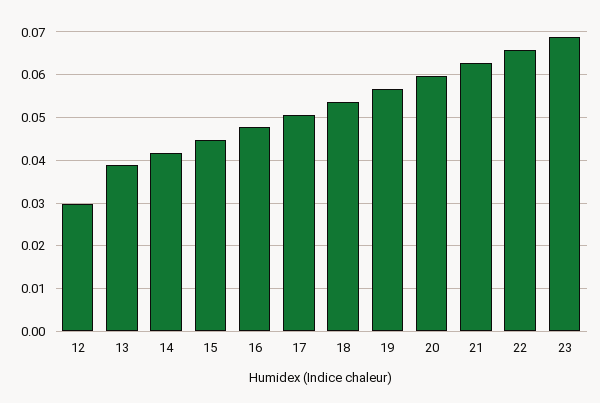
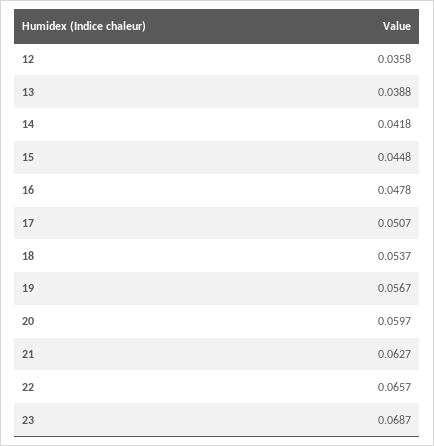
12: 0.03 -> 0.0358

